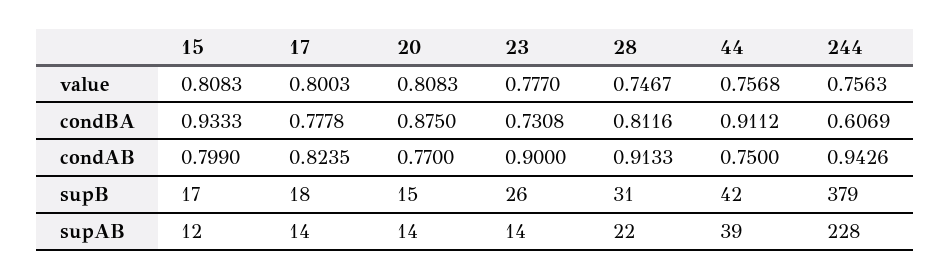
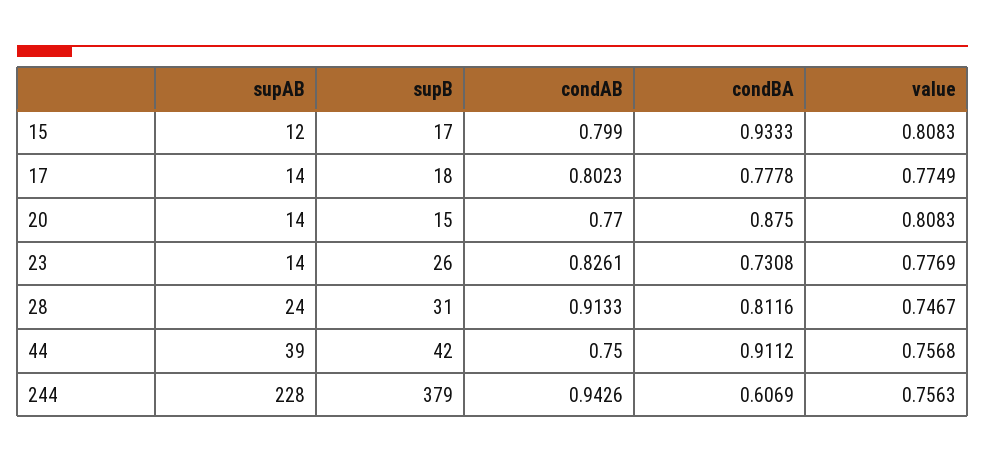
17, value: 0.8003 -> 0.7749
23, value: 0.777 -> 0.7769
17, condAB: 0.8235 -> 0.8023
23, condAB: 0.9 -> 0.8261
28, supAB: 22 -> 24

